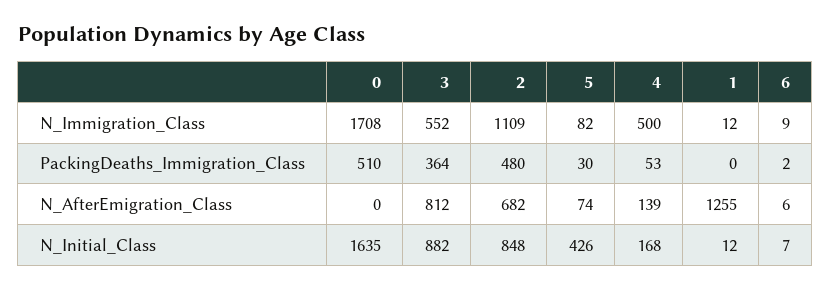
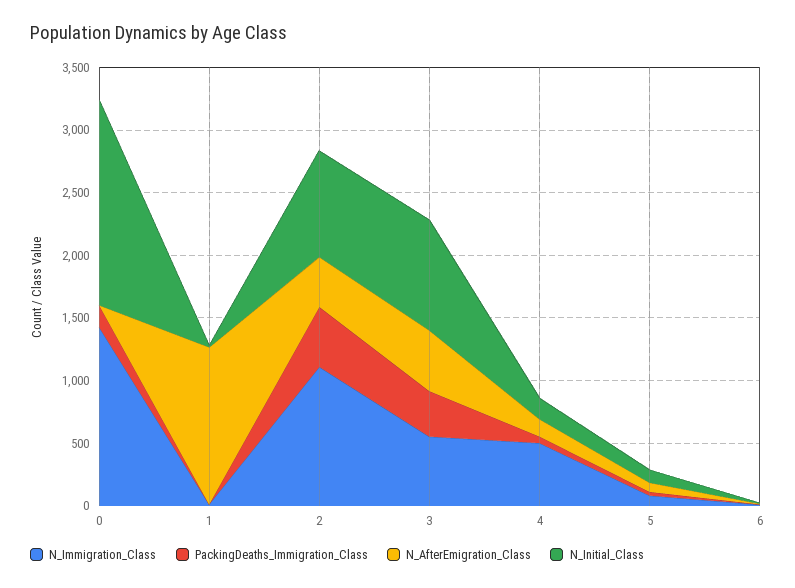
N_Immigration_Class, 0: 1708 -> 1400
PackingDeaths_Immigration_Class, 0: 510 -> 200
N_AfterEmigration_Class, 3: 812 -> 500
N_AfterEmigration_Class, 2: 682 -> 400
N_Initial_Class, 5: 426 -> 100

